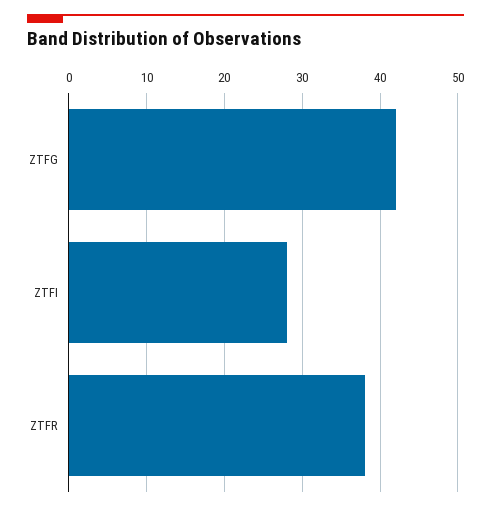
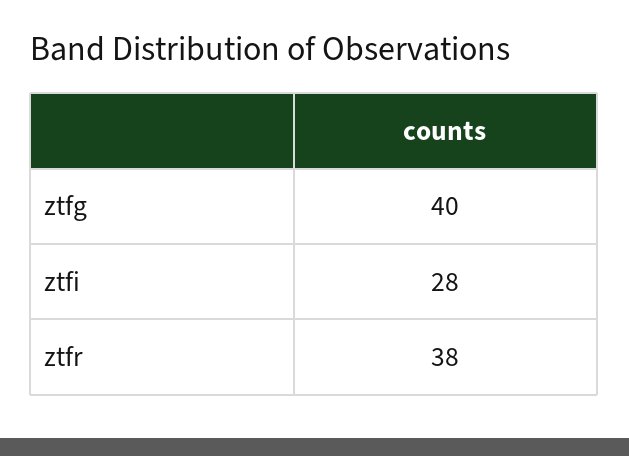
ZTFG: 42 -> 40

